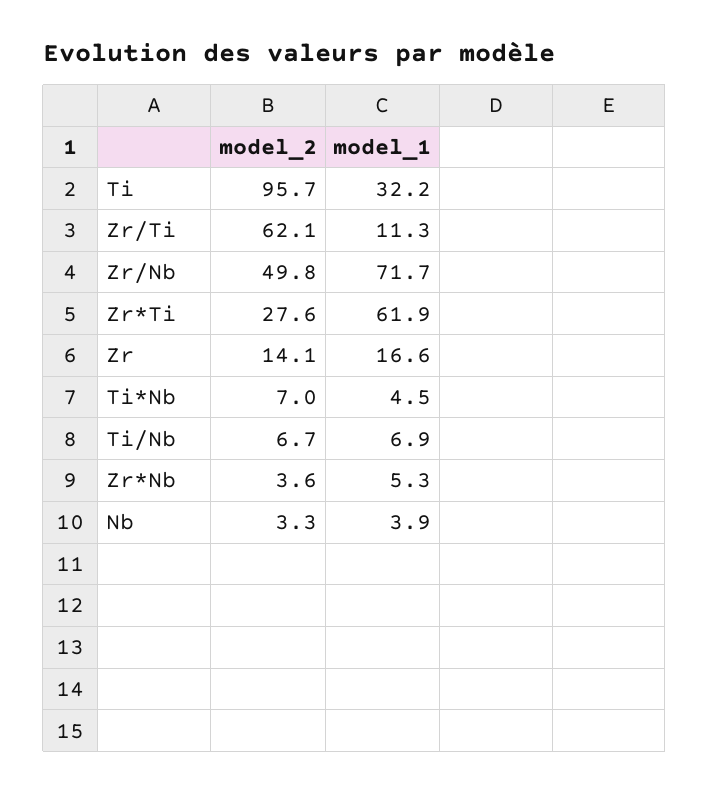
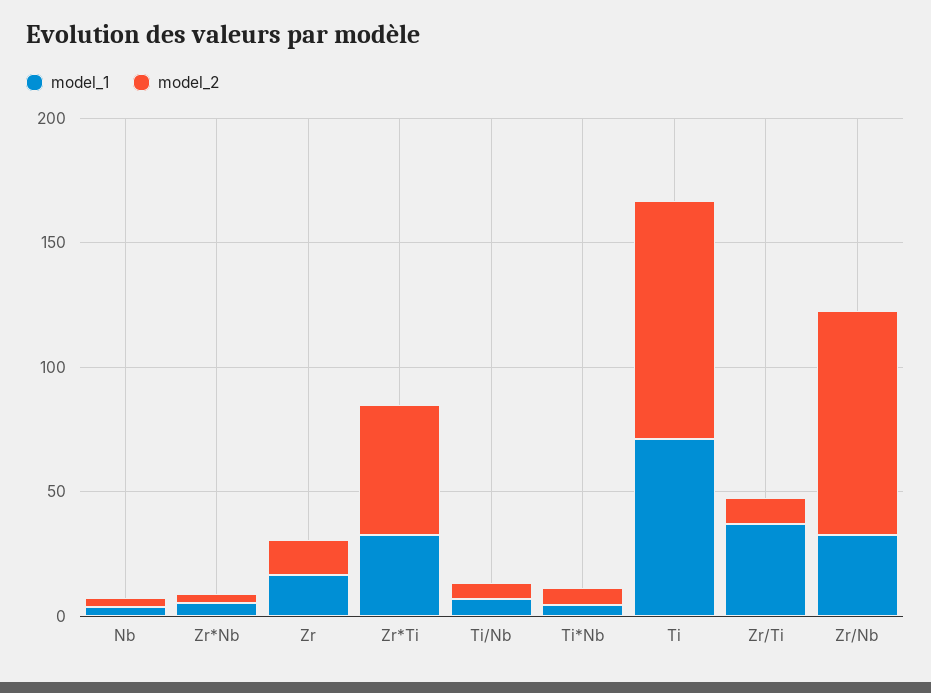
model_1, Ti: 32.2 -> 70
model_2, Zr/Ti: 62.1 -> 10
model_1, Zr/Ti: 11.3 -> 40
model_2, Zr/Nb: 49.8 -> 90
model_1, Zr/Nb: 71.7 -> 30
model_2, Zr*Ti: 27.6 -> 50
model_1, Zr*Ti: 61.9 -> 30

